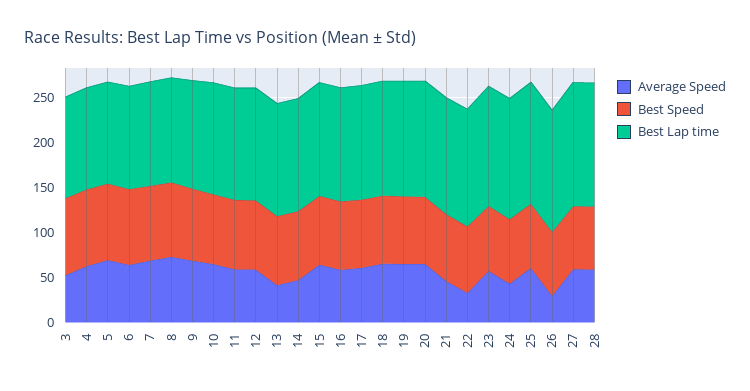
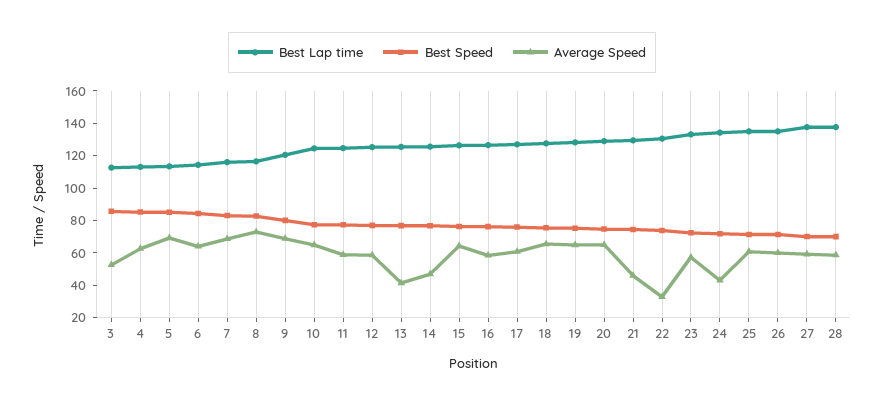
Average Speed, 26: 30 -> 60

